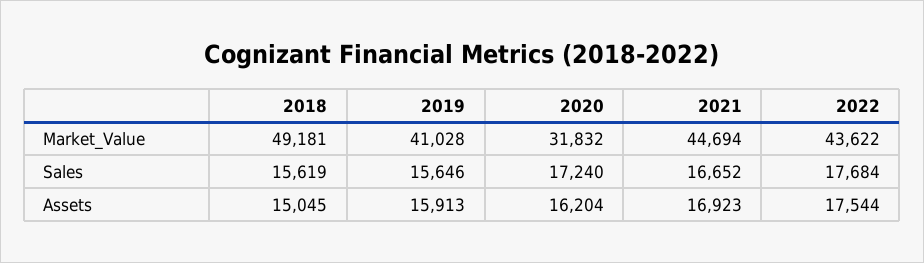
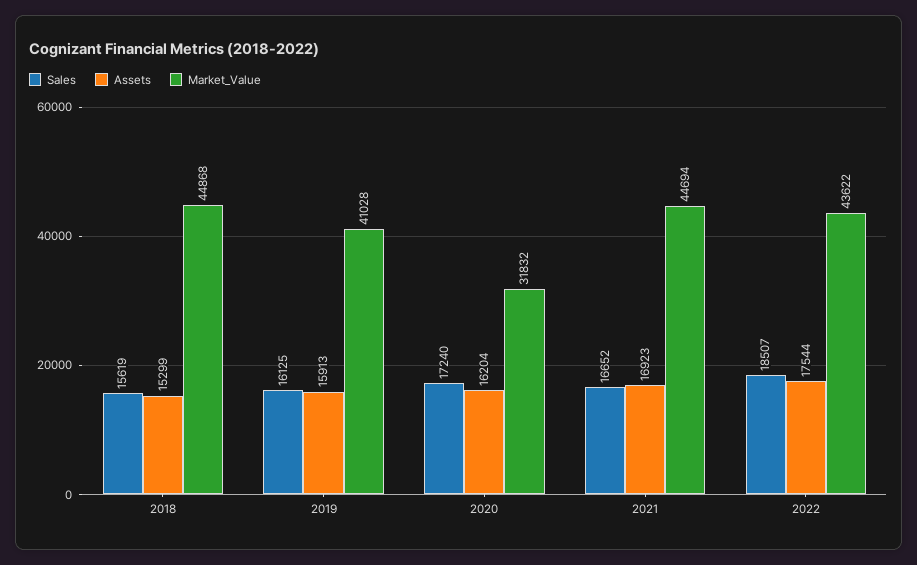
Market_Value, 2018: 49181 -> 44868
Sales, 2019: 15646 -> 16125
Sales, 2022: 17684 -> 18507
Assets, 2018: 15045 -> 15299

